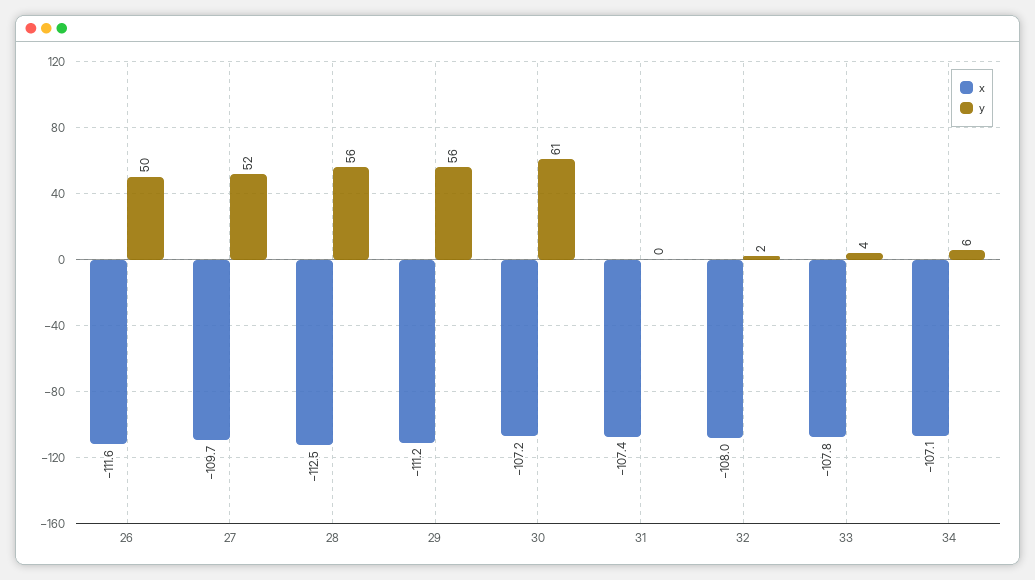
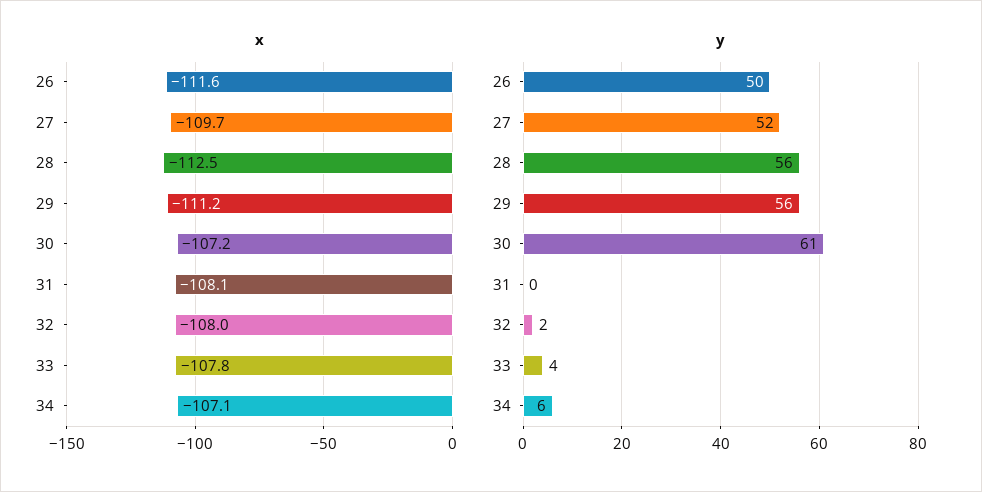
x, 31: -107.4 -> -108.1

